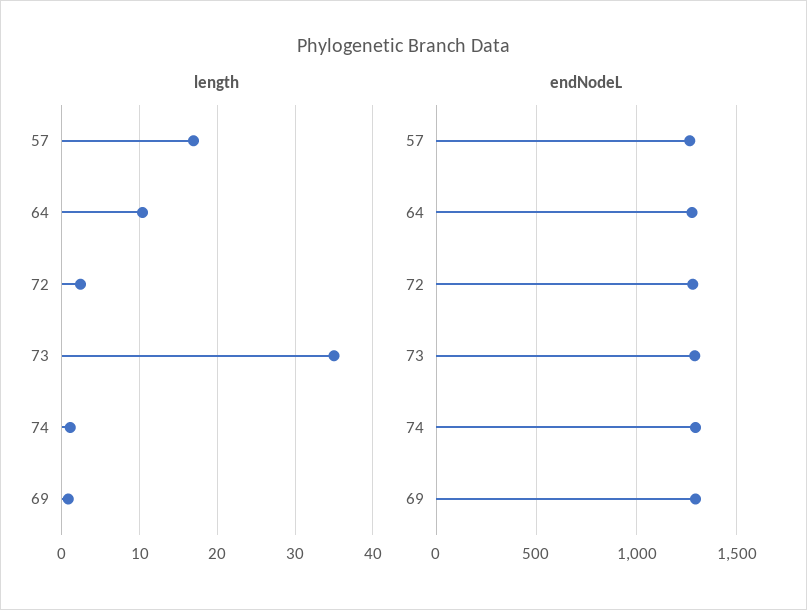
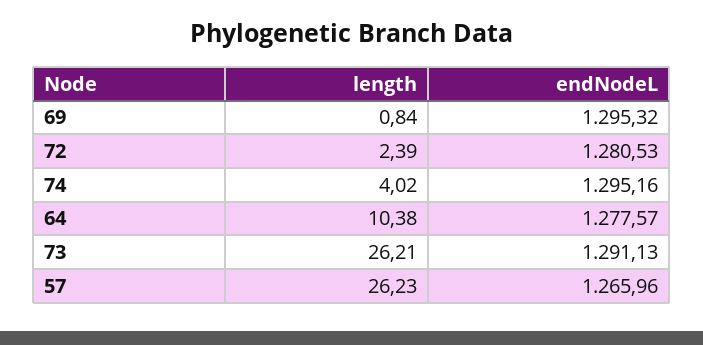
length, 57: 17 -> 26.23
length, 73: 35 -> 26.21
length, 74: 1 -> 4.02

